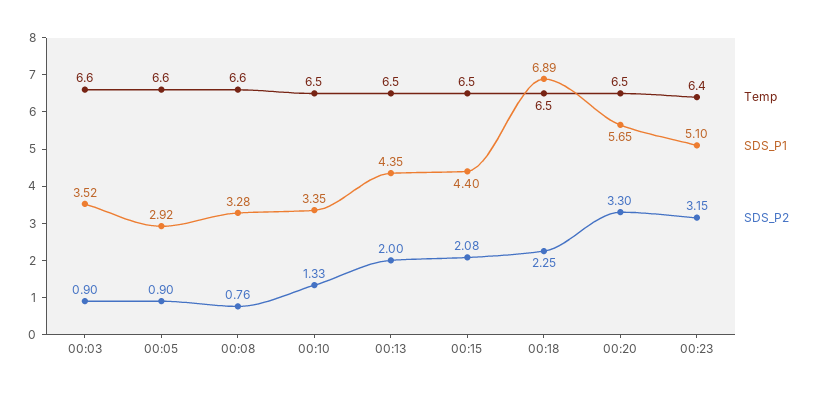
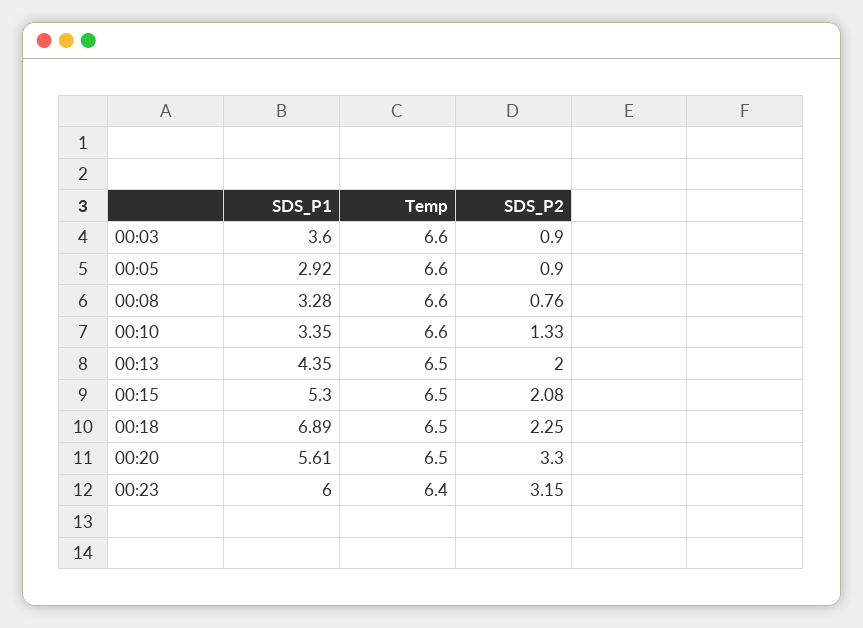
SDS_P1, 00:03: 3.52 -> 3.6
Temp, 00:10: 6.5 -> 6.6
SDS_P1, 00:15: 4.4 -> 5.3
SDS_P1, 00:20: 5.65 -> 5.61
SDS_P1, 00:23: 5.1 -> 6

